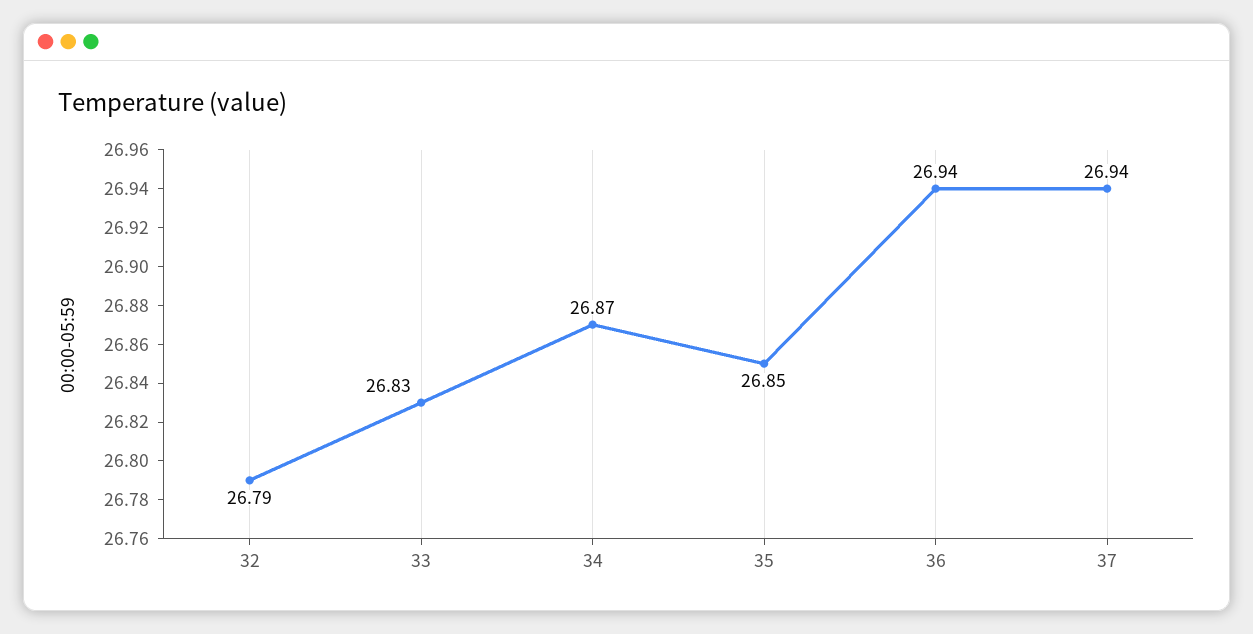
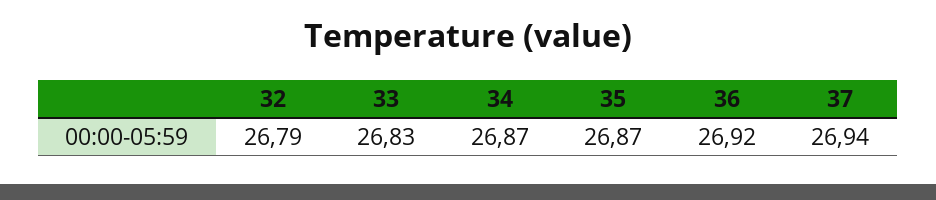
35: 26.85 -> 26.87
36: 26.94 -> 26.92

